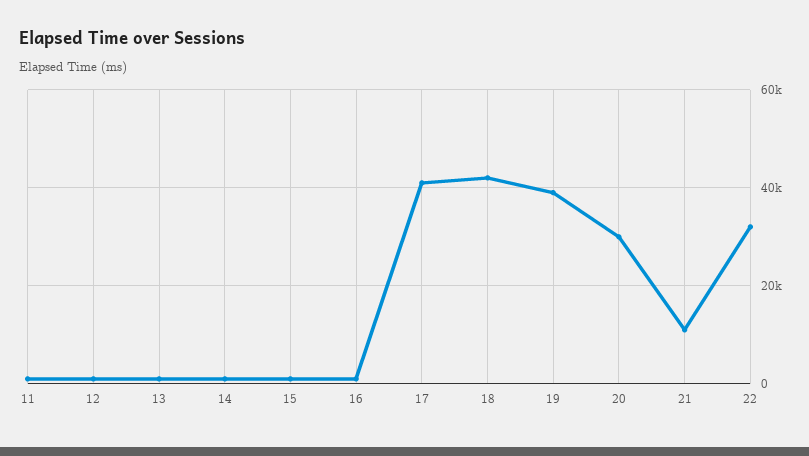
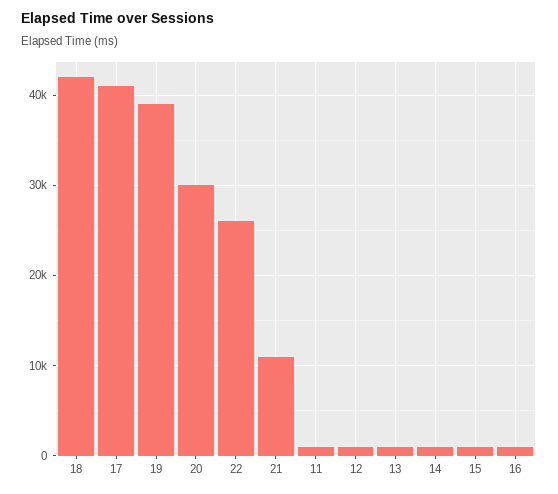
22: 32000 -> 26000

